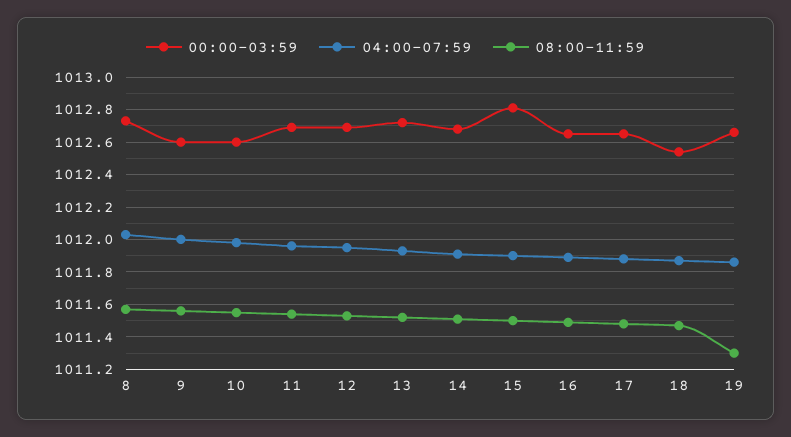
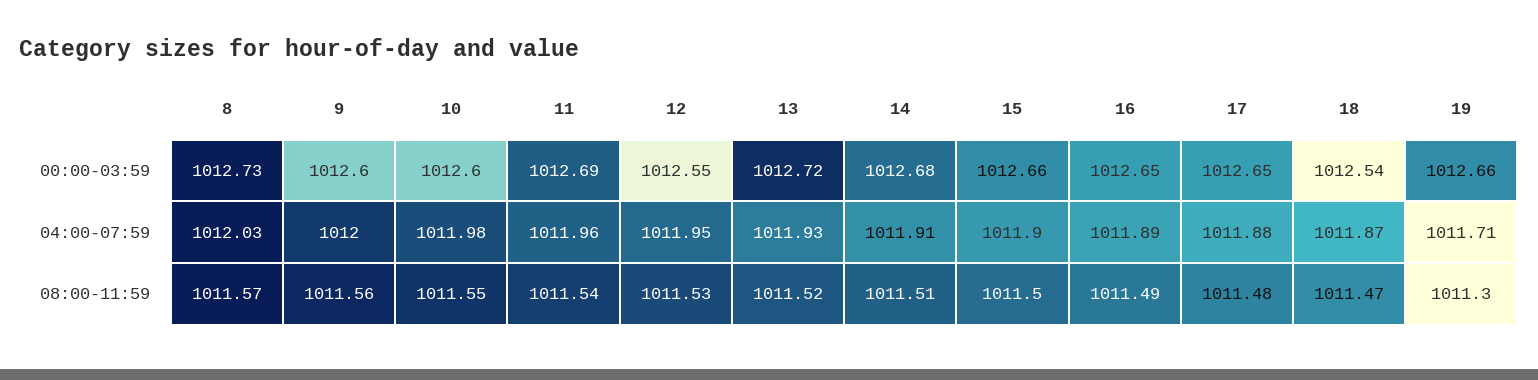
00:00-03:59, 12: 1012.7 -> 1012.55
00:00-03:59, 15: 1012.8 -> 1012.66
04:00-07:59, 19: 1011.85 -> 1011.71

